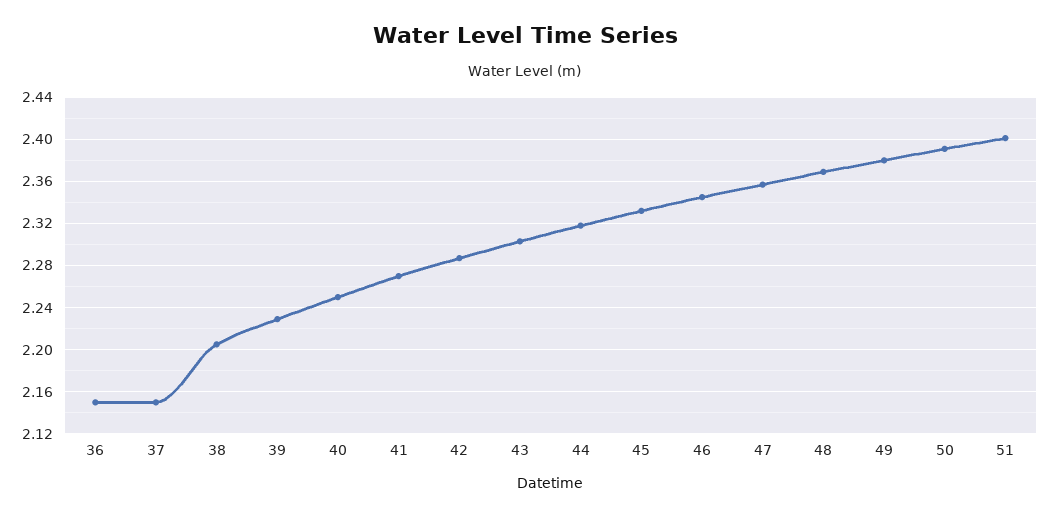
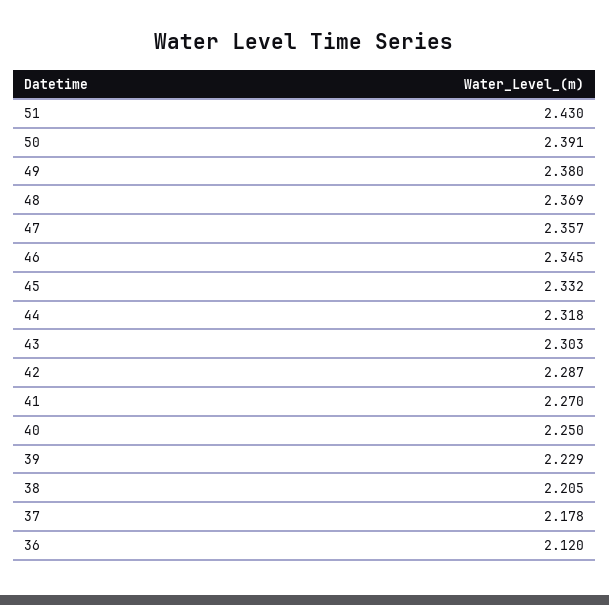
36: 2.15 -> 2.12
37: 2.15 -> 2.178
51: 2.4 -> 2.43

